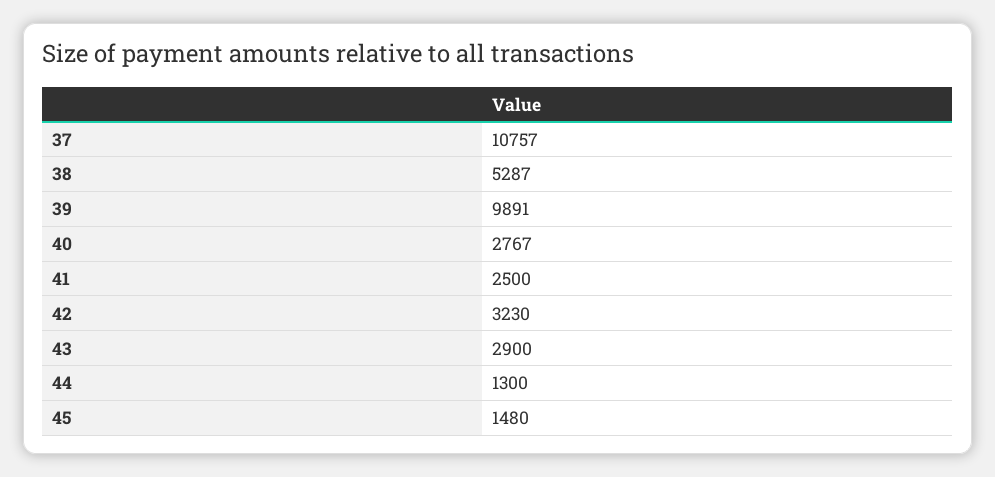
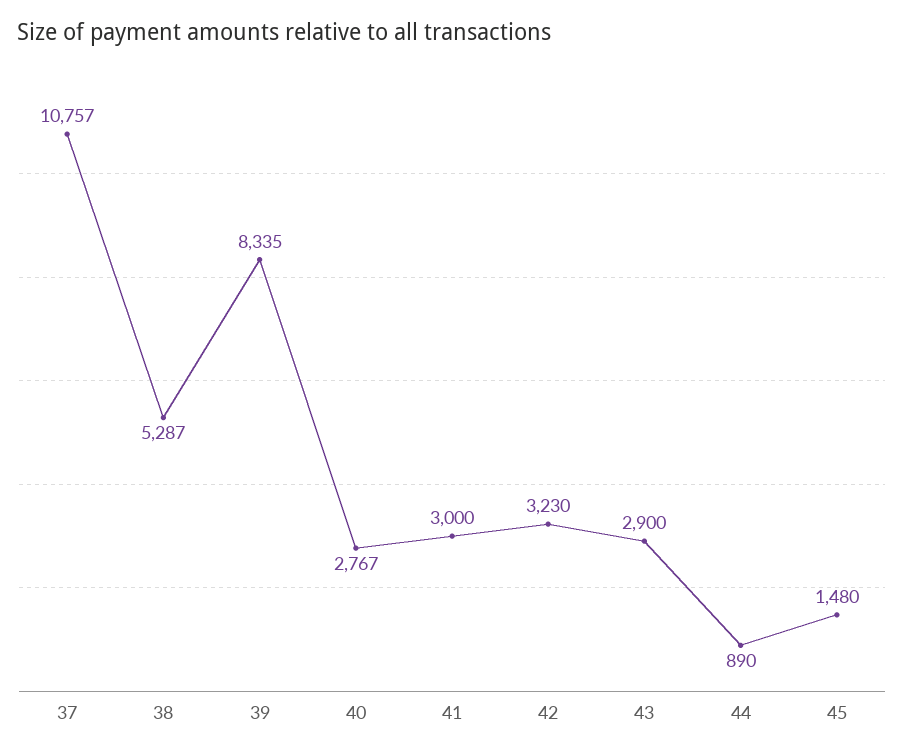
39: 9891 -> 8335
41: 2500 -> 3000
44: 1300 -> 890

